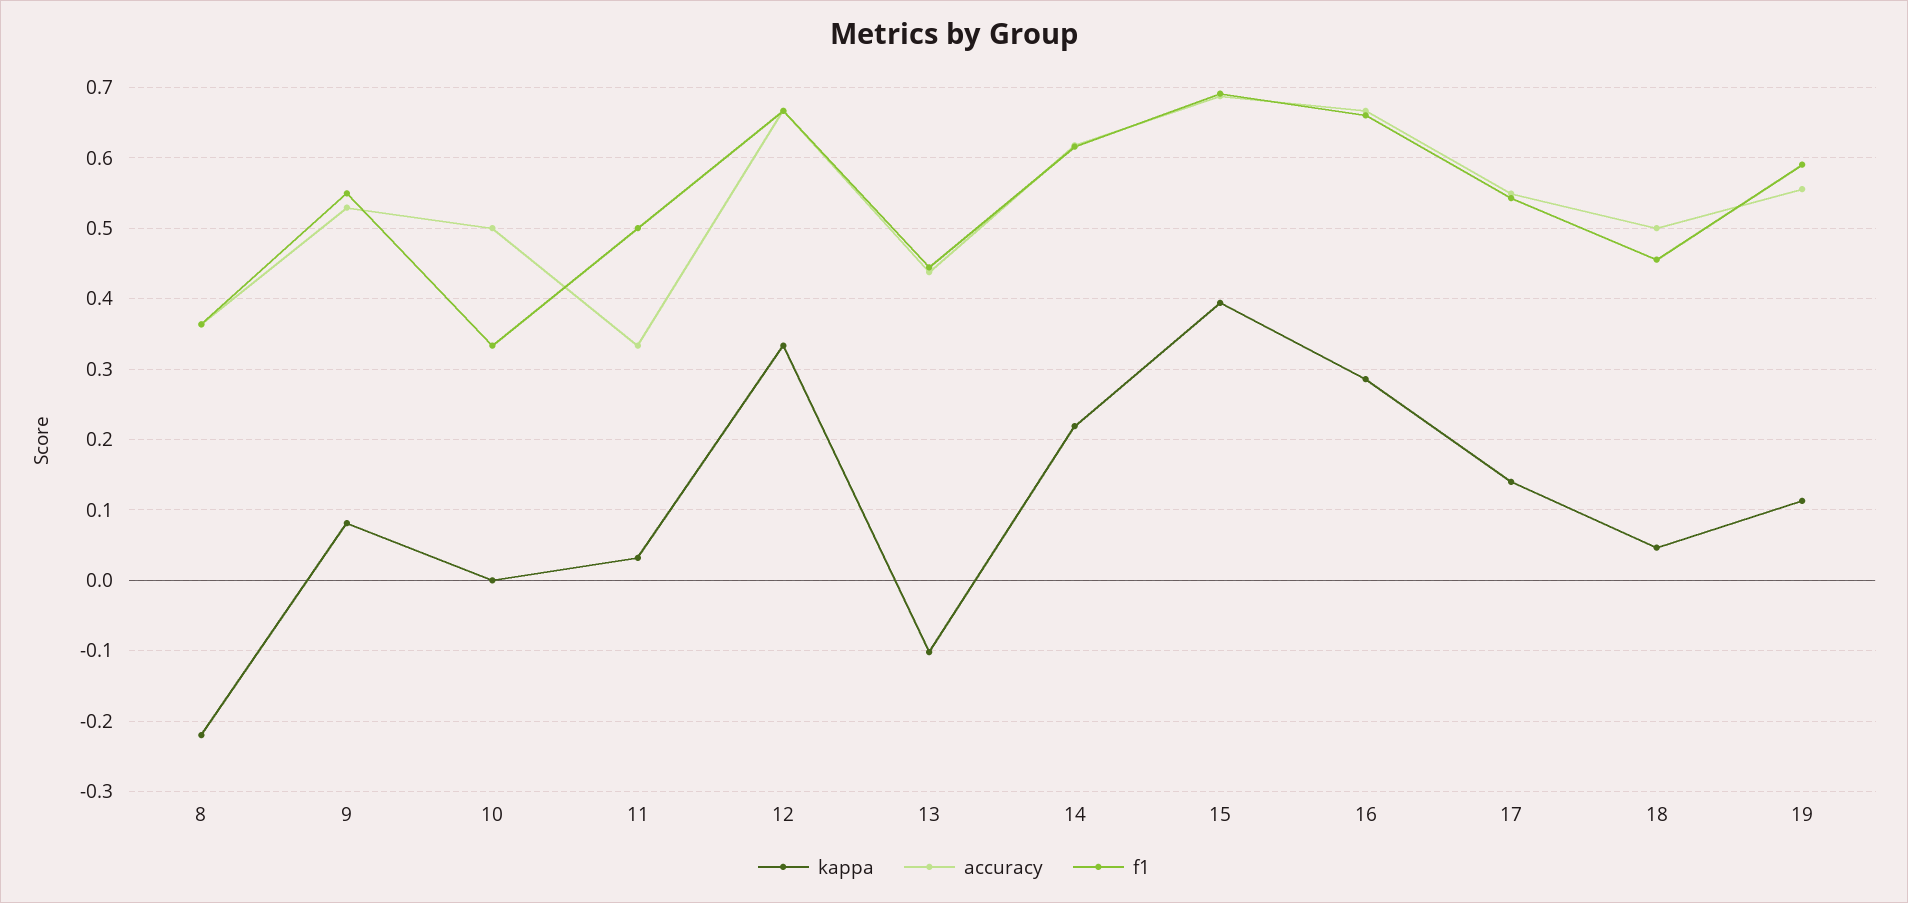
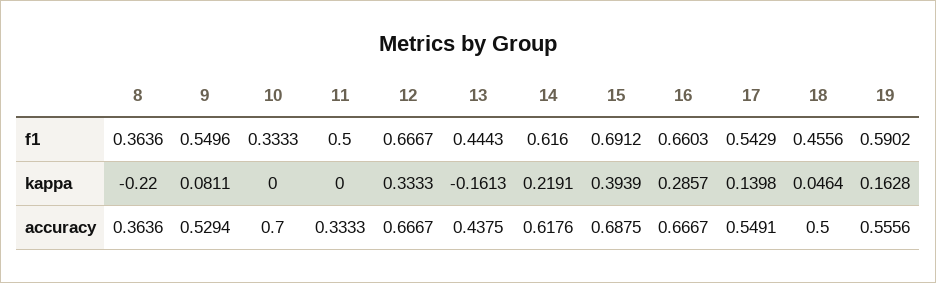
accuracy, 10: 0.5 -> 0.7
kappa, 11: 0.03 -> 0
kappa, 13: -0.1 -> -0.1613
kappa, 19: 0.11 -> 0.1628

